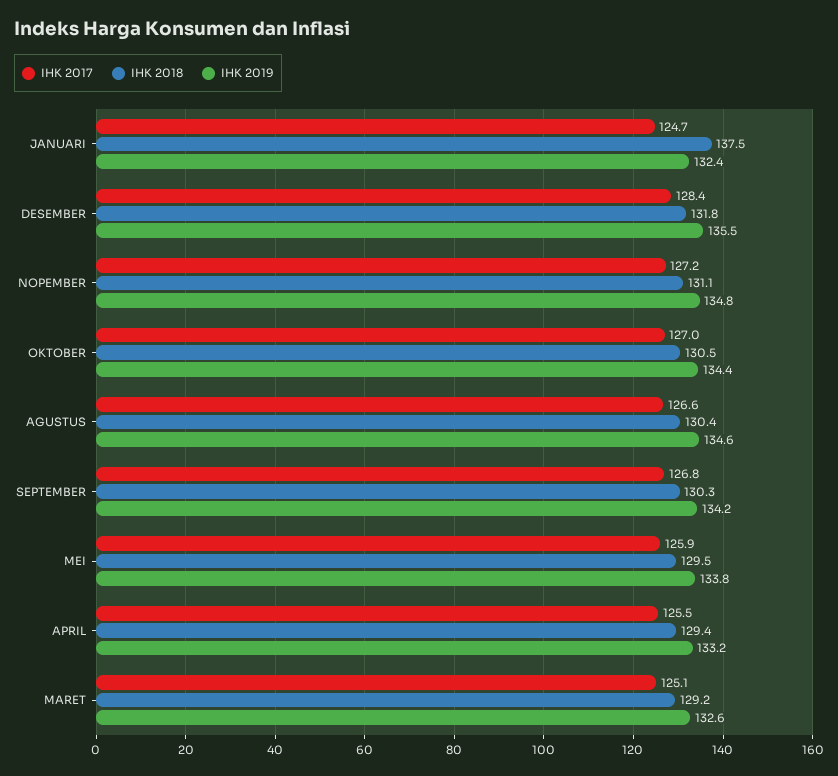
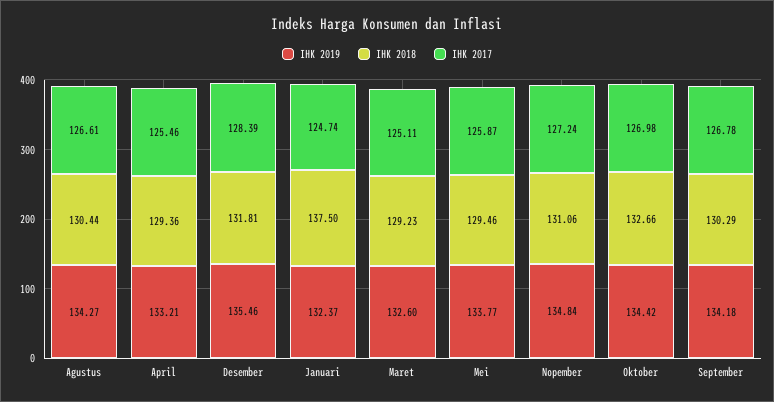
IHK 2018, OKTOBER: 130.5 -> 132.66
IHK 2019, AGUSTUS: 134.6 -> 134.27

